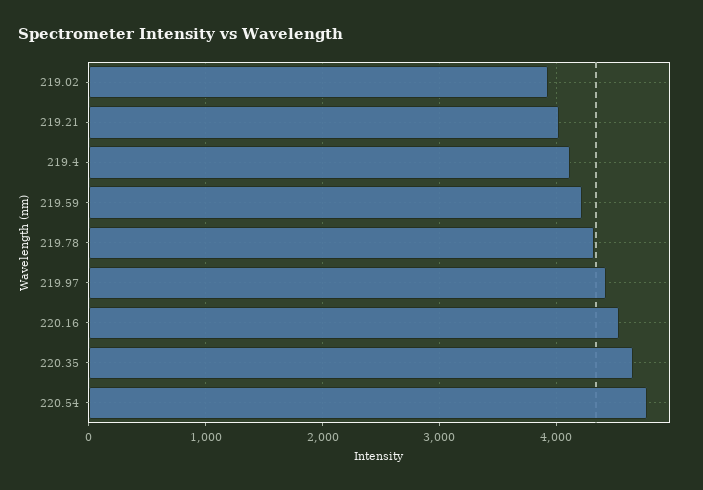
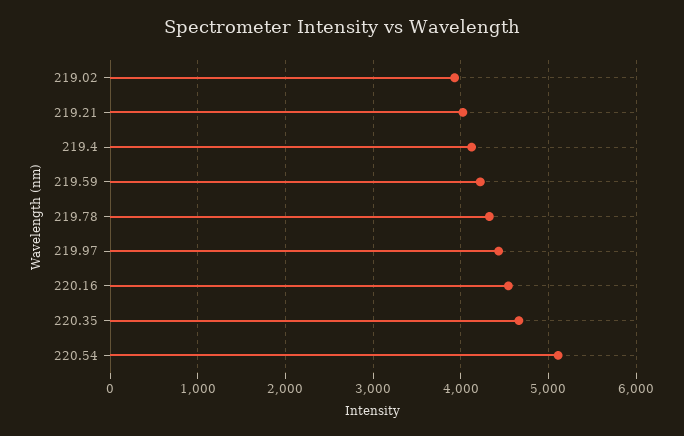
220.54: 4800 -> 5100

